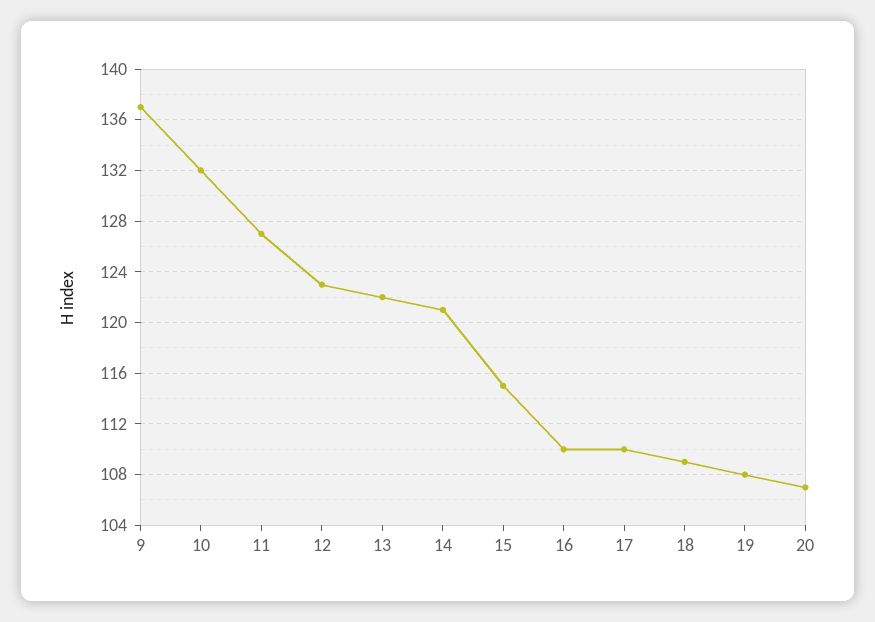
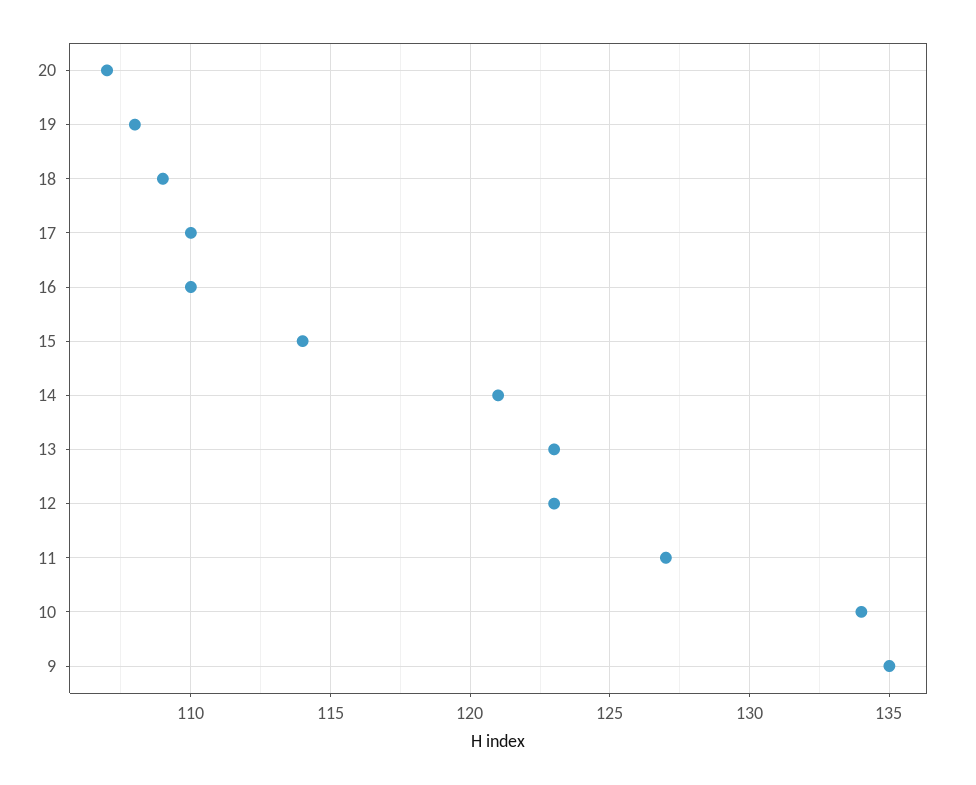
9: 137 -> 135
10: 132 -> 134
13: 122 -> 123
15: 115 -> 114

